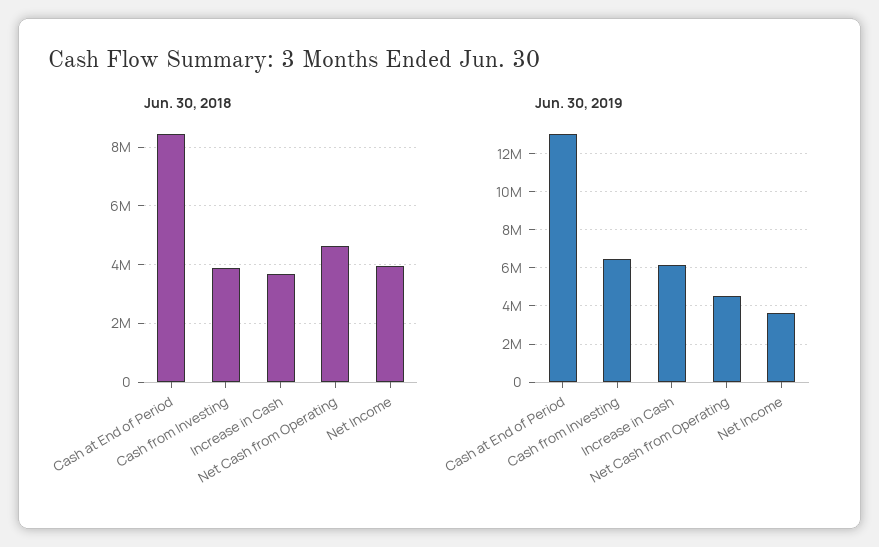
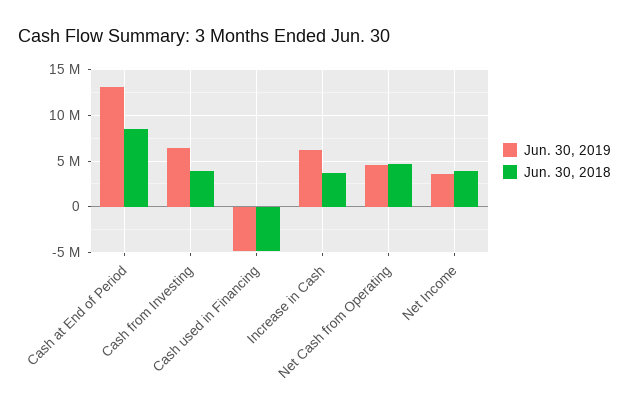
Jun. 30, 2019, Cash used in Financing: none -> -5000000
Jun. 30, 2018, Cash used in Financing: none -> -5000000

